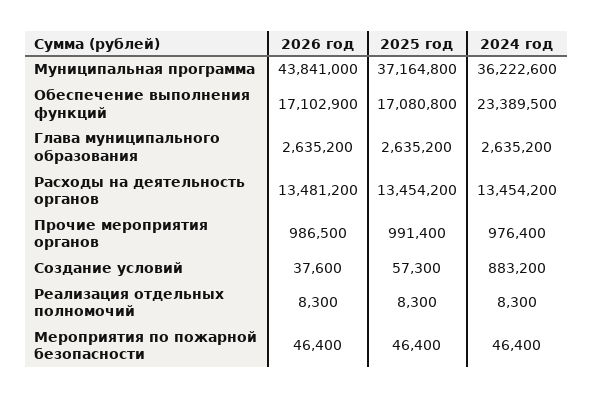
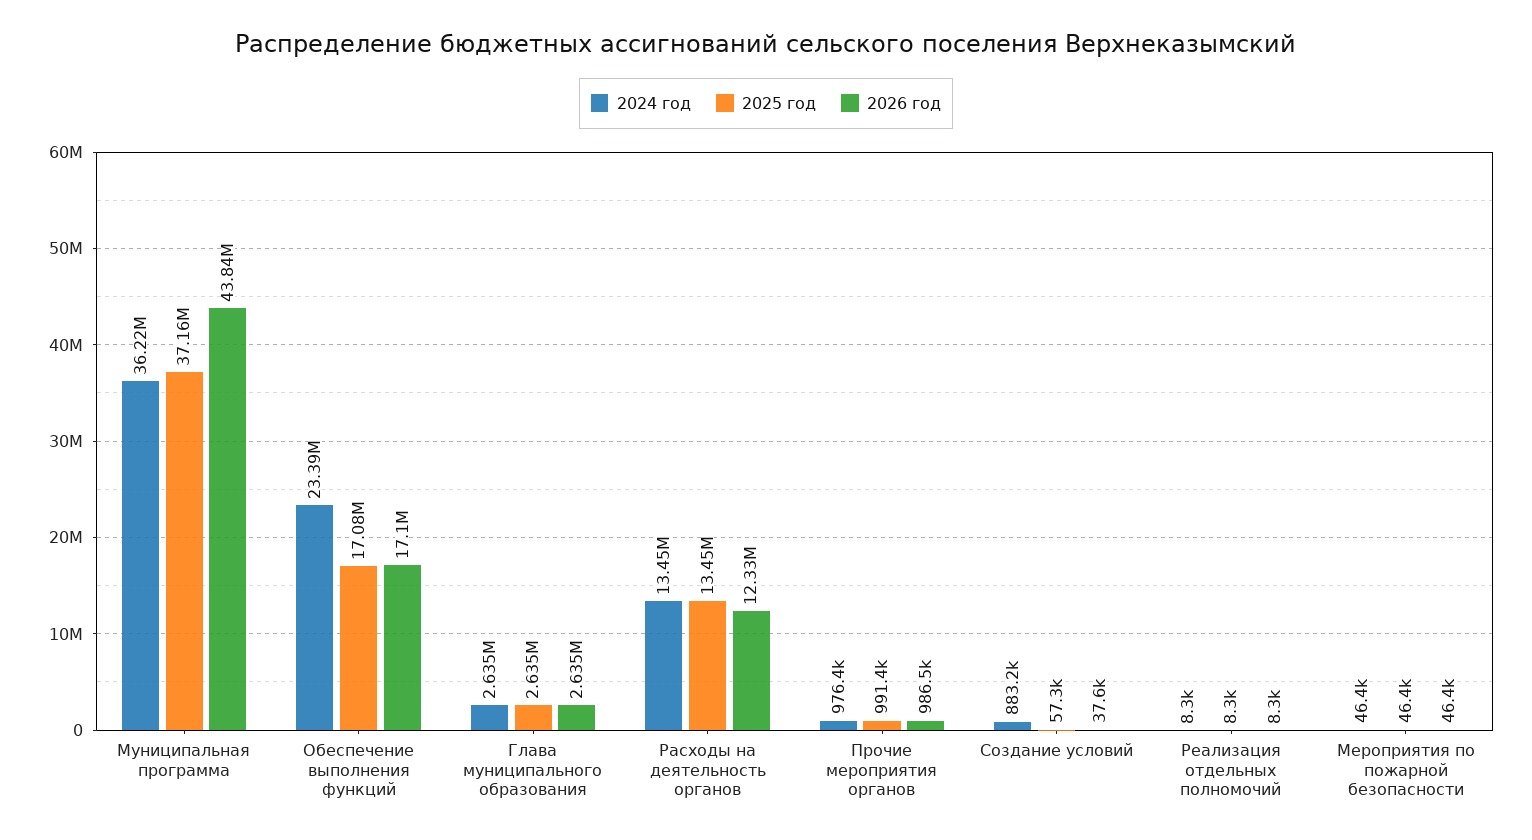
2026 год, Расходы на деятельность органов: 13481200 -> 12330000

